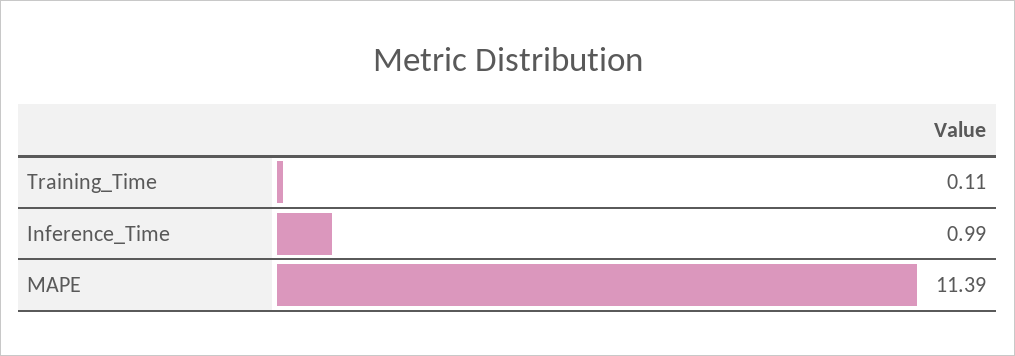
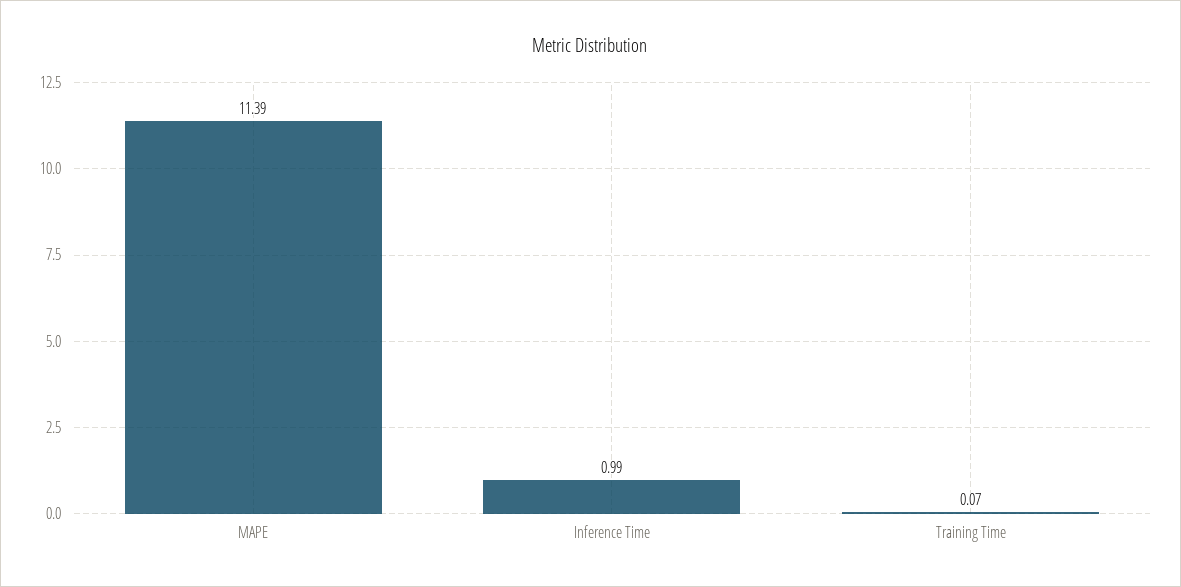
Training_Time: 0.11 -> 0.07

